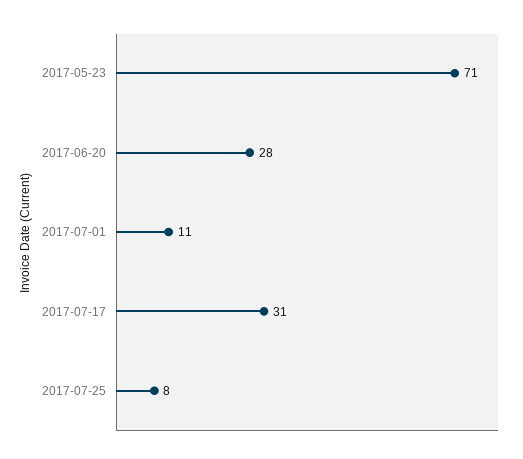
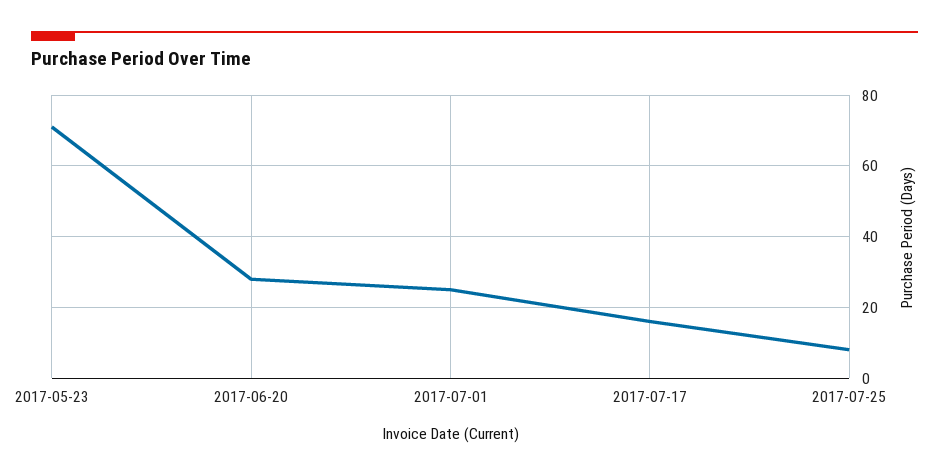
2017-07-01: 11 -> 25
2017-07-17: 31 -> 15

